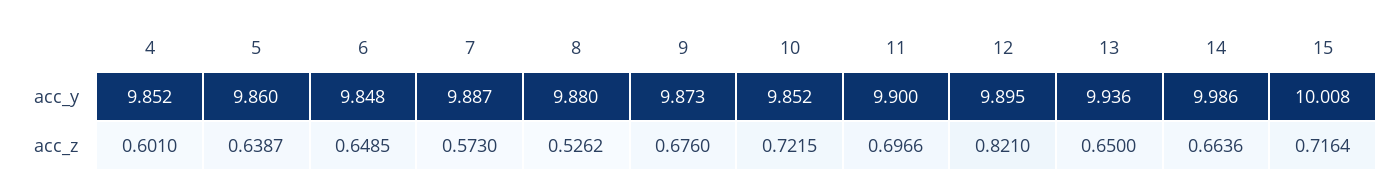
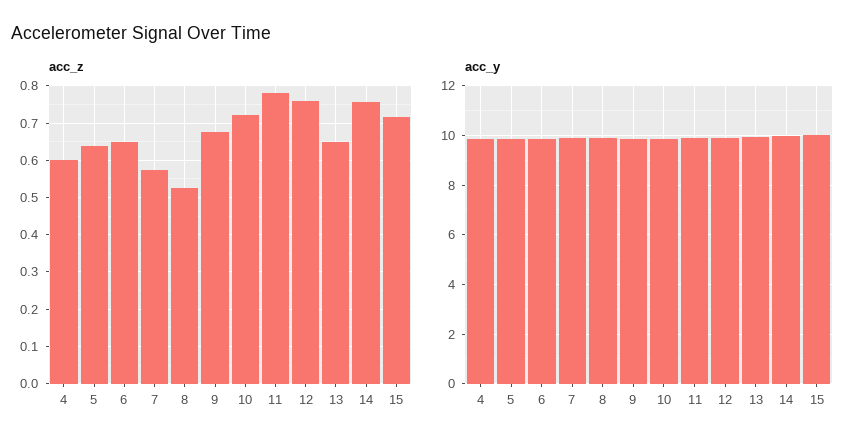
acc_z, 11: 0.6966 -> 0.78
acc_z, 12: 0.821 -> 0.76
acc_z, 14: 0.6636 -> 0.76

